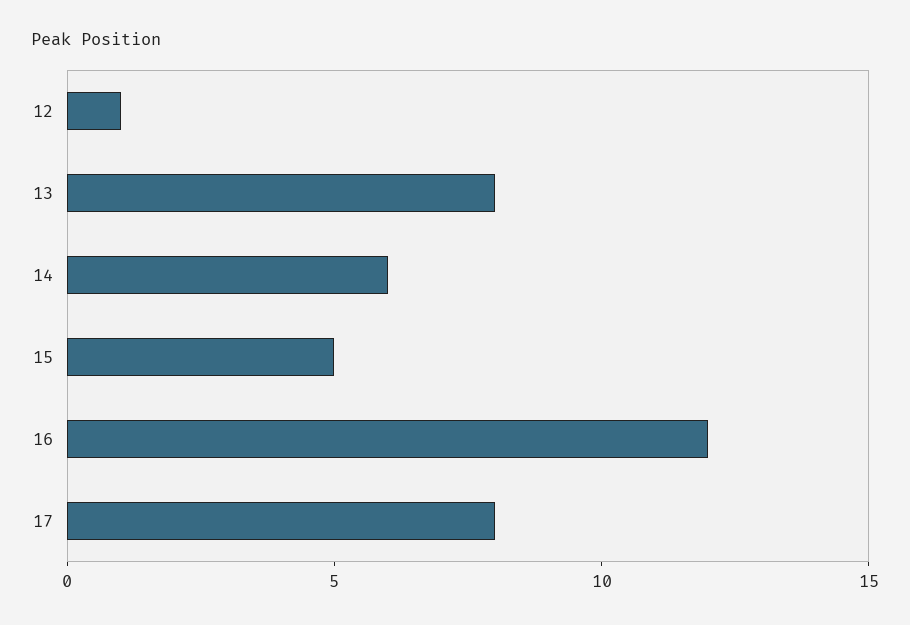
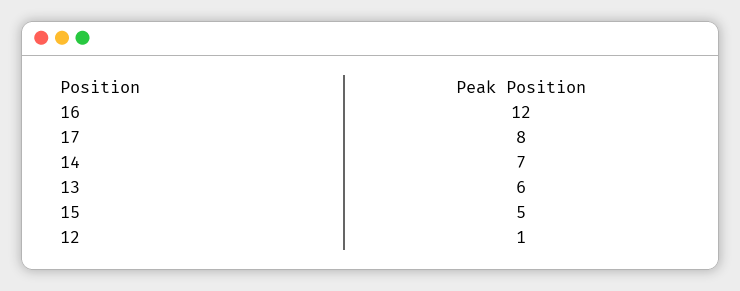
13: 8 -> 6
14: 6 -> 7

